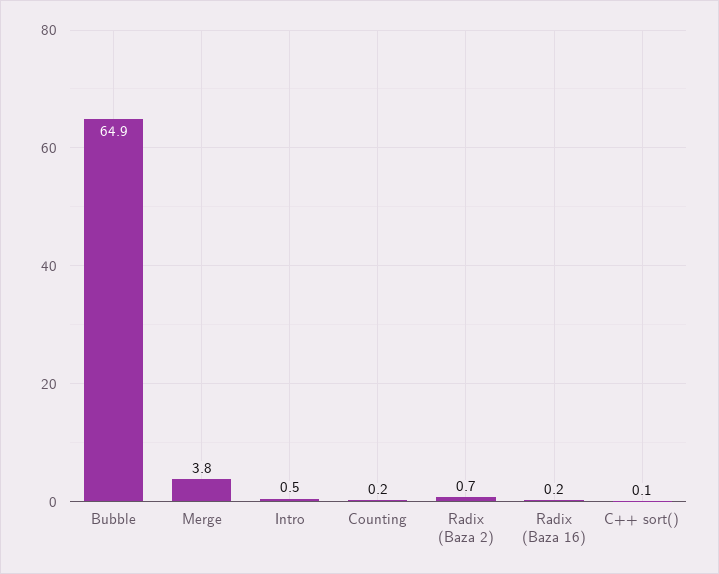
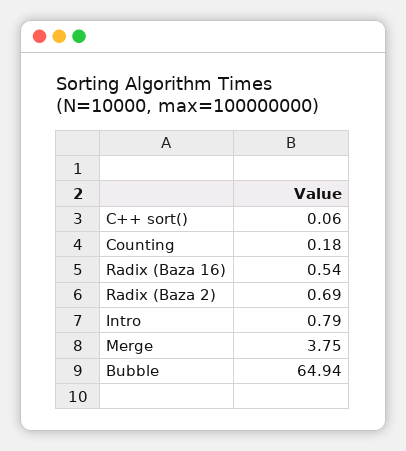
Intro: 0.5 -> 0.79
Radix (Baza 16): 0.2 -> 0.54

